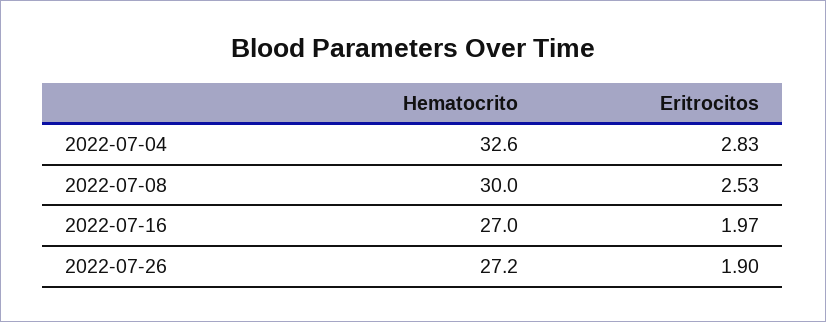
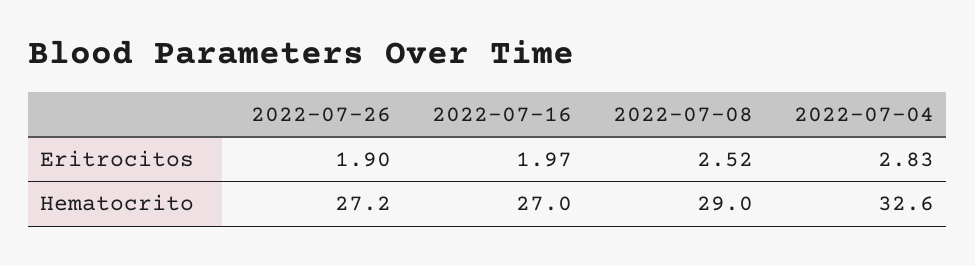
Hematocrito, 2022-07-08: 30 -> 29
Eritrocitos, 2022-07-08: 2.53 -> 2.52

